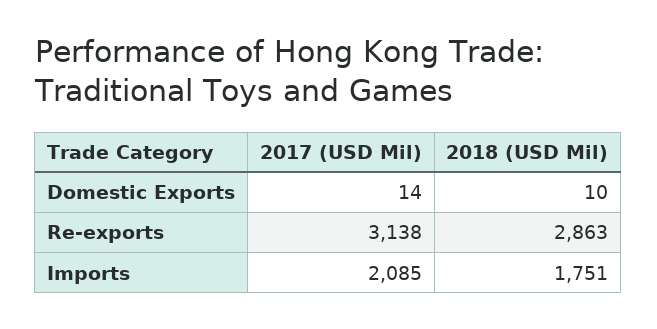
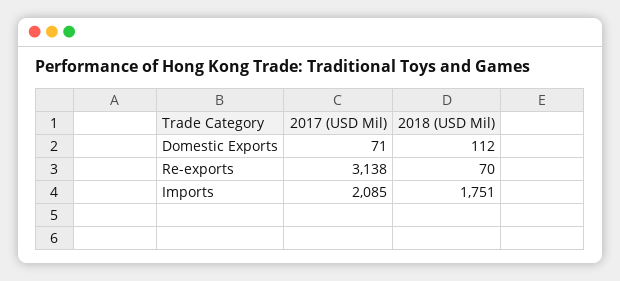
2017 (USD Mil), Domestic Exports: 14 -> 71
2018 (USD Mil), Domestic Exports: 10 -> 112
2018 (USD Mil), Re-exports: 2863 -> 70

